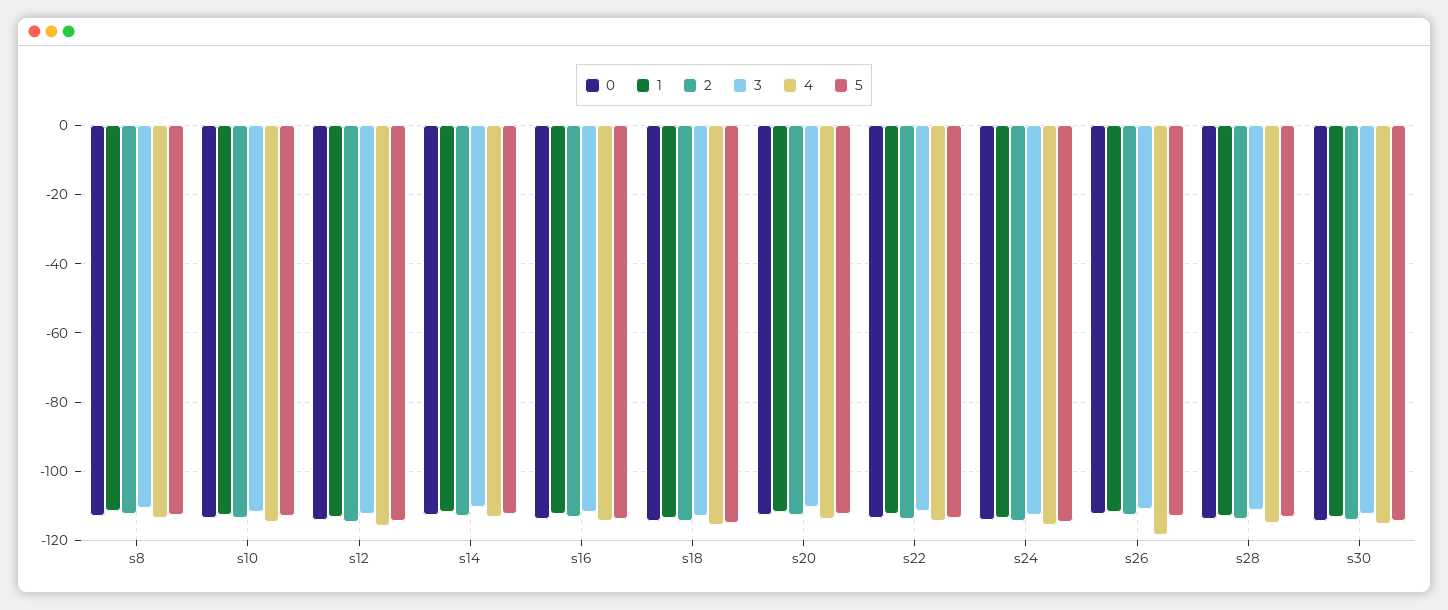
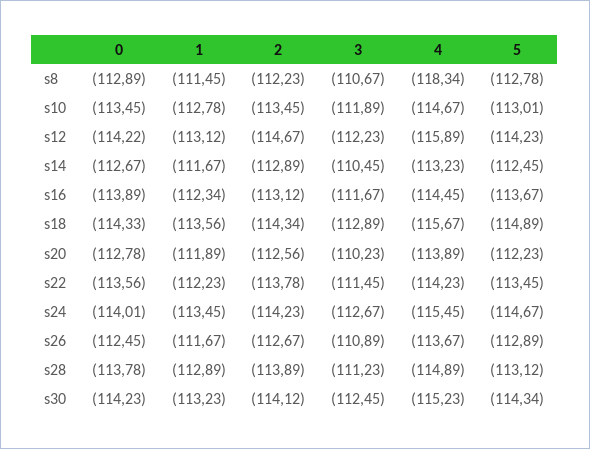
4, s8: -114 -> -118.34
4, s26: -118 -> -113.67

